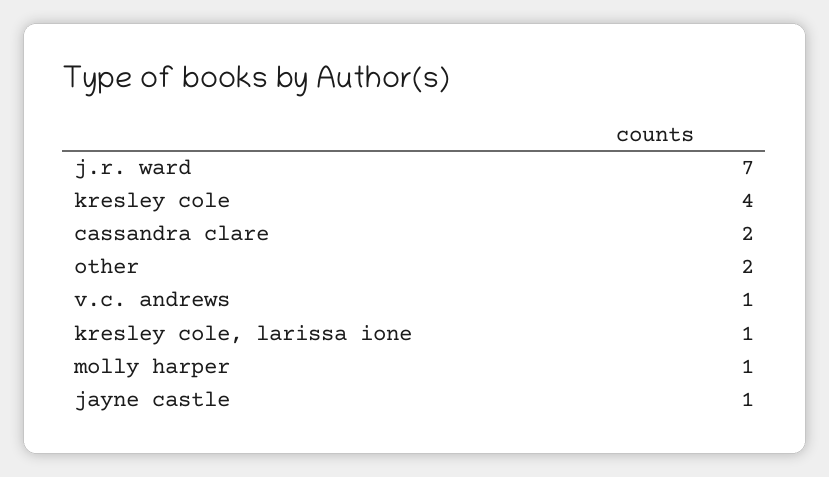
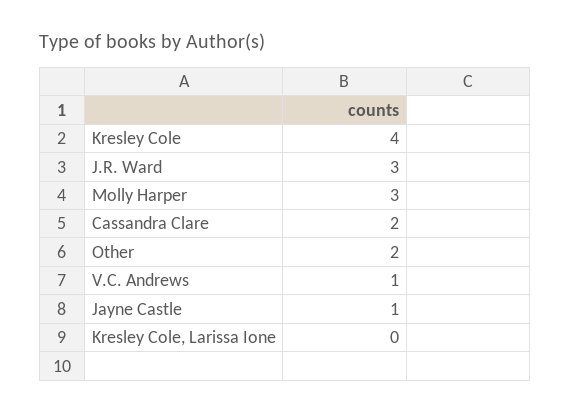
j.r. ward: 7 -> 3
kresley cole, larissa ione: 1 -> 0
molly harper: 1 -> 3

